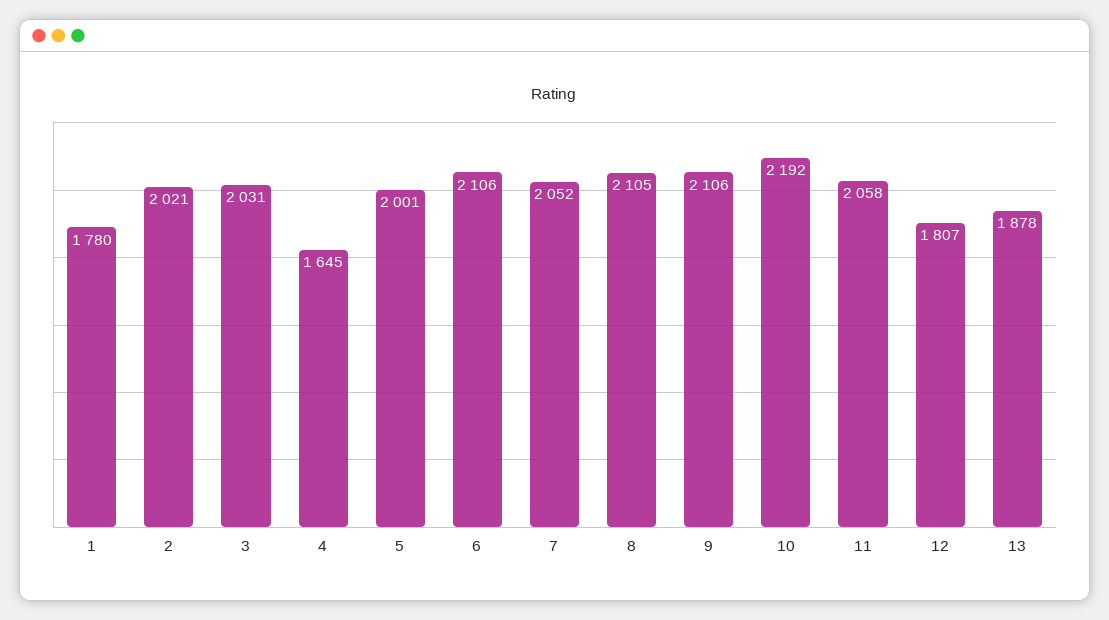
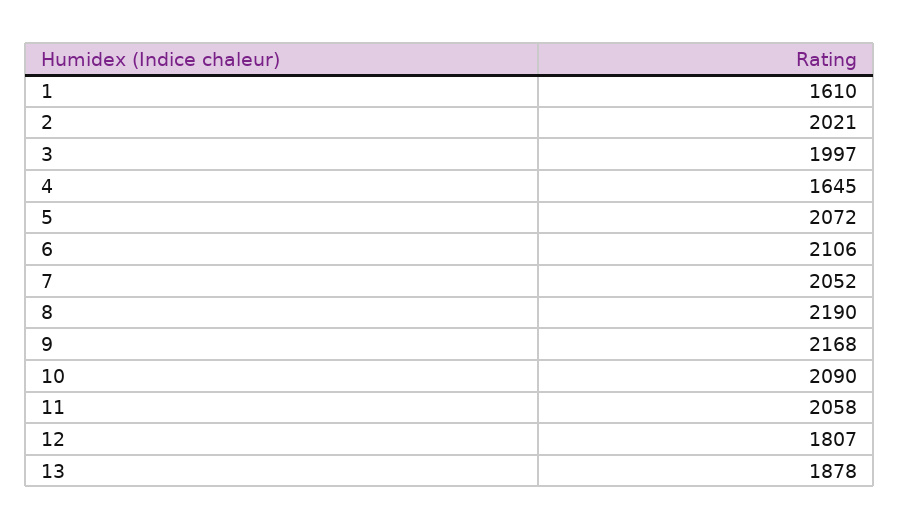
1: 1780 -> 1610
3: 2031 -> 1997
5: 2001 -> 2072
8: 2105 -> 2190
9: 2106 -> 2168
10: 2192 -> 2090

